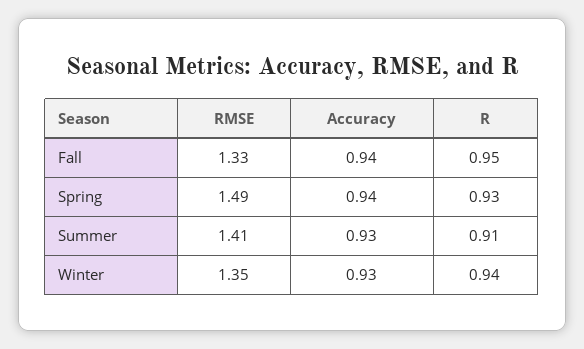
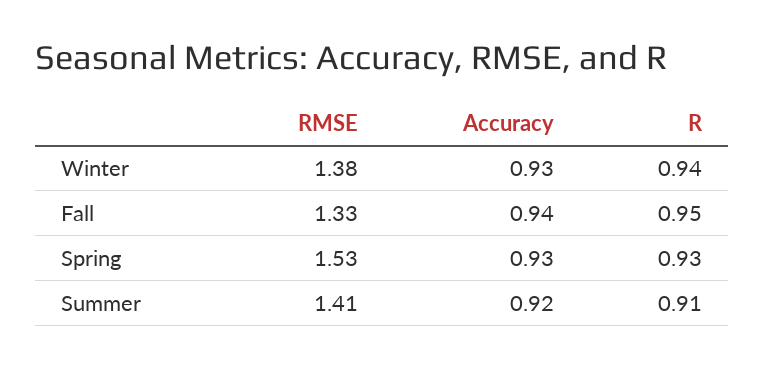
RMSE, Spring: 1.49 -> 1.53
Accuracy, Spring: 0.94 -> 0.93
Accuracy, Summer: 0.93 -> 0.92
RMSE, Winter: 1.35 -> 1.38

